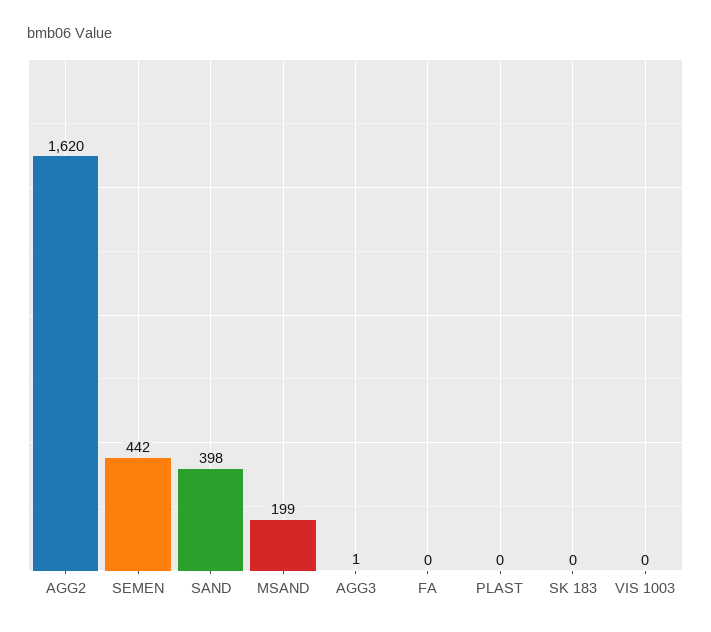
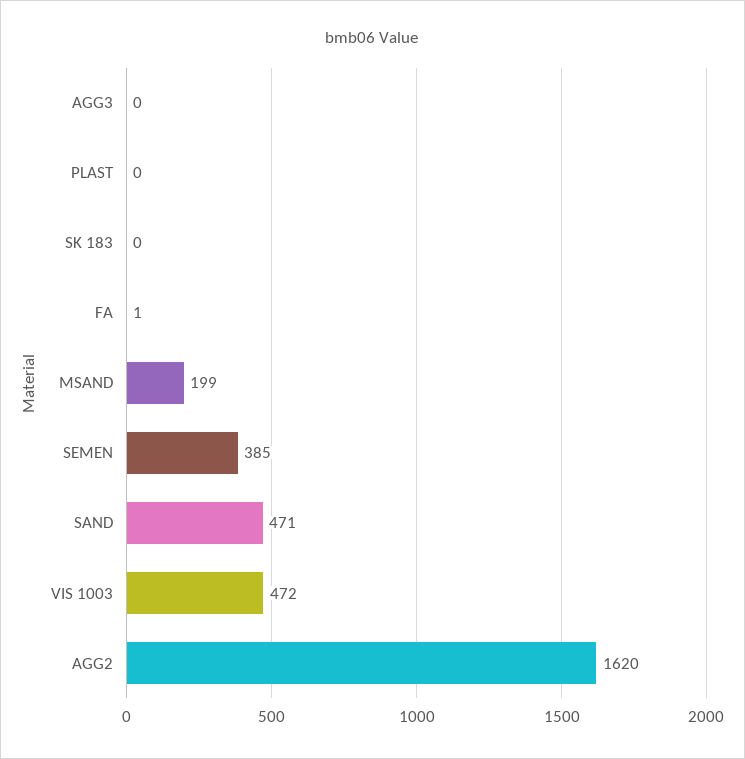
SEMEN: 442 -> 385
SAND: 398 -> 471
AGG3: 1 -> 0
FA: 0 -> 1
VIS 1003: 0 -> 472

